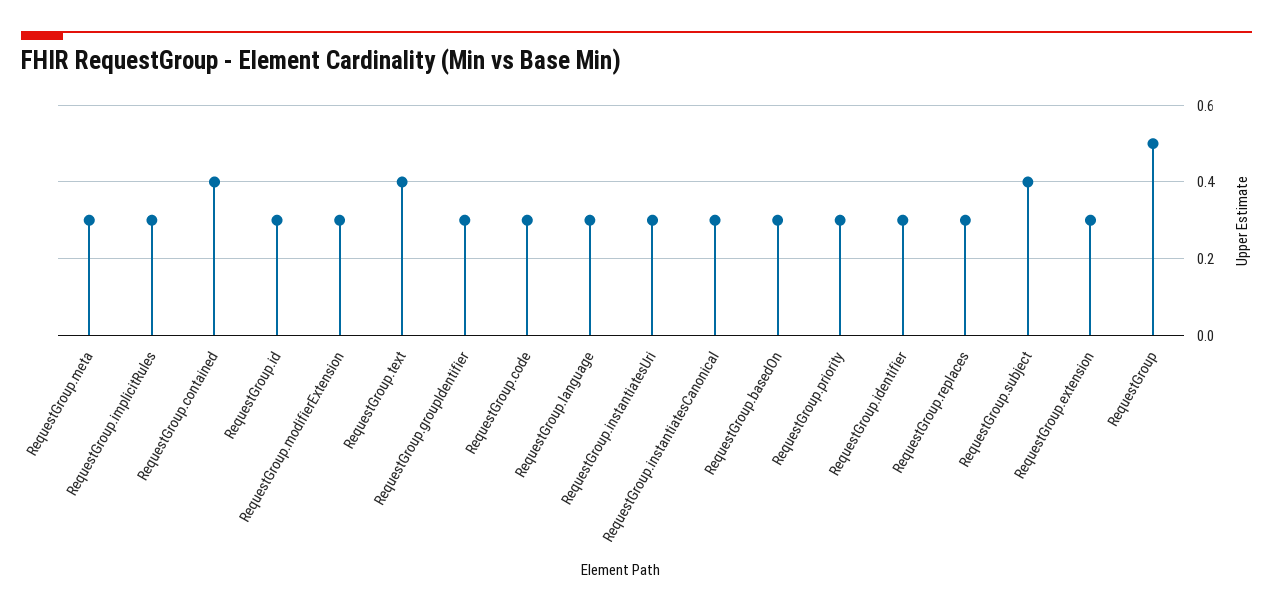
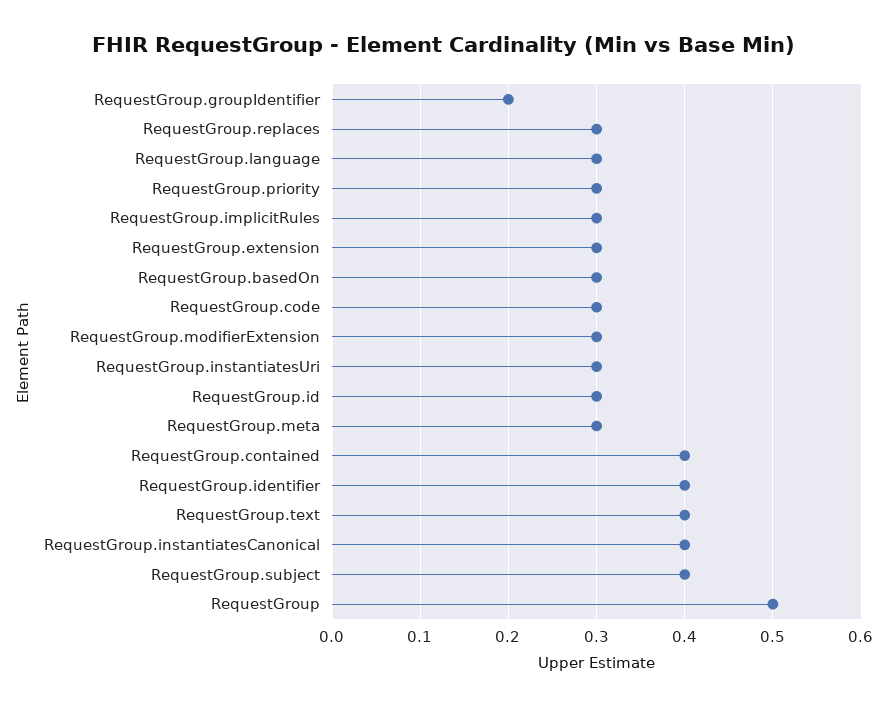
RequestGroup.groupIdentifier: 0.3 -> 0.2
RequestGroup.instantiatesCanonical: 0.3 -> 0.4
RequestGroup.identifier: 0.3 -> 0.4

